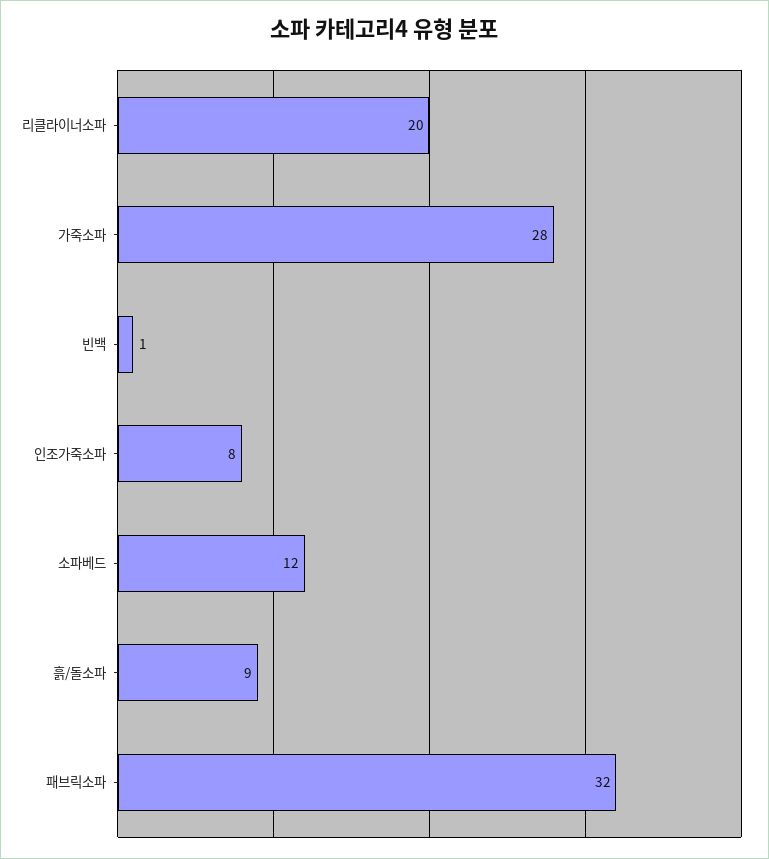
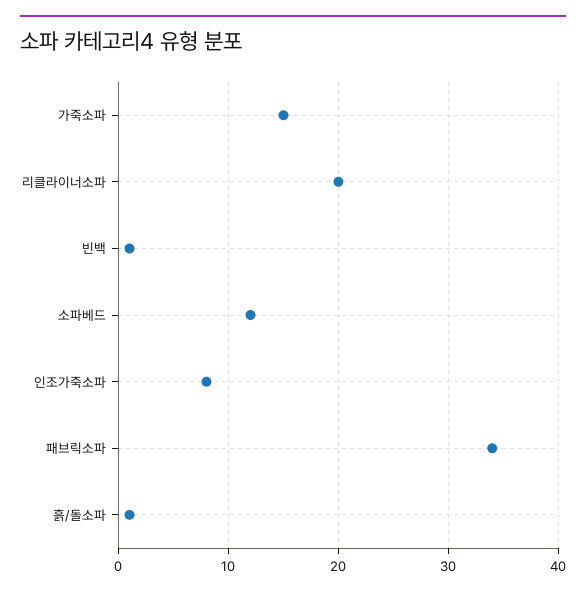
가죽소파: 28 -> 15
흙/돌소파: 9 -> 1
패브릭소파: 32 -> 34

